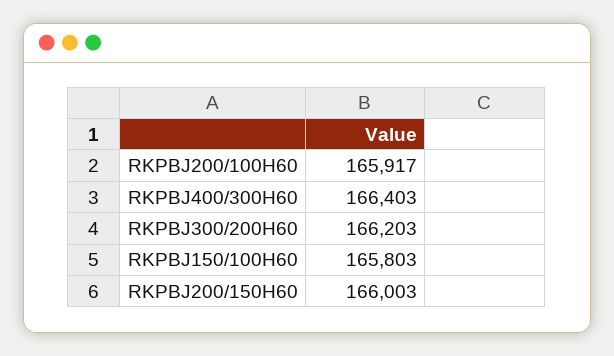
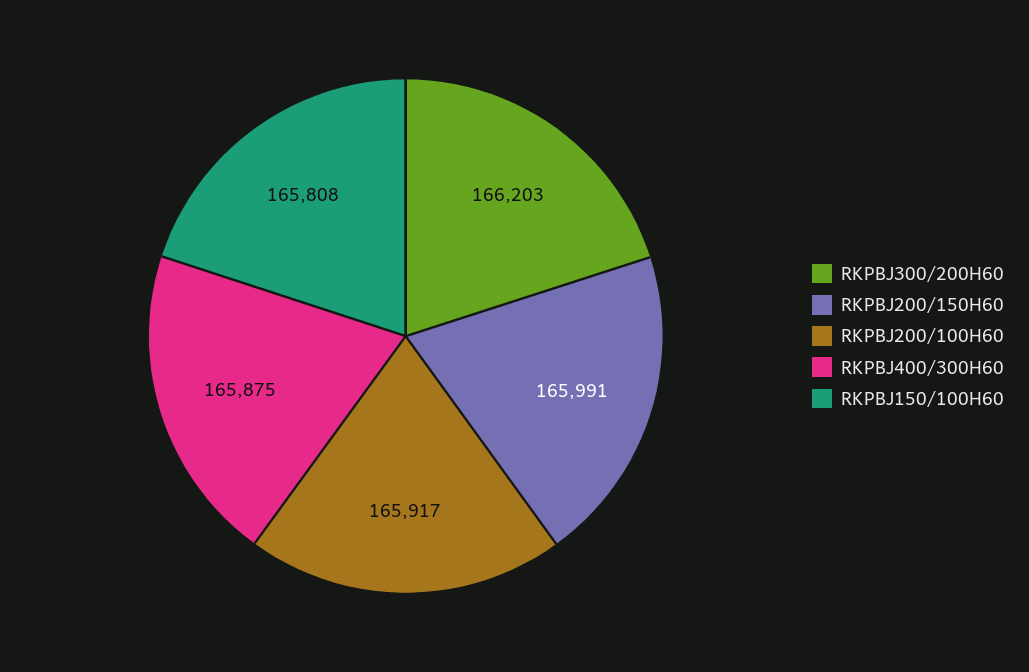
RKPBJ400/300H60: 166403 -> 165875
RKPBJ150/100H60: 165803 -> 165808
RKPBJ200/150H60: 166003 -> 165991

